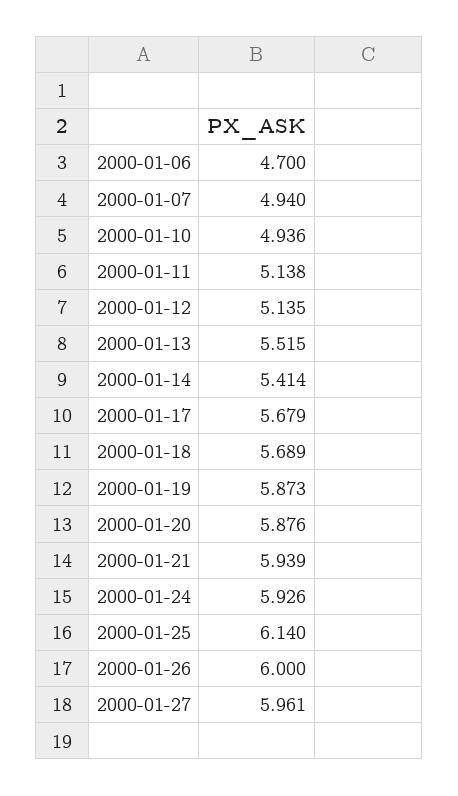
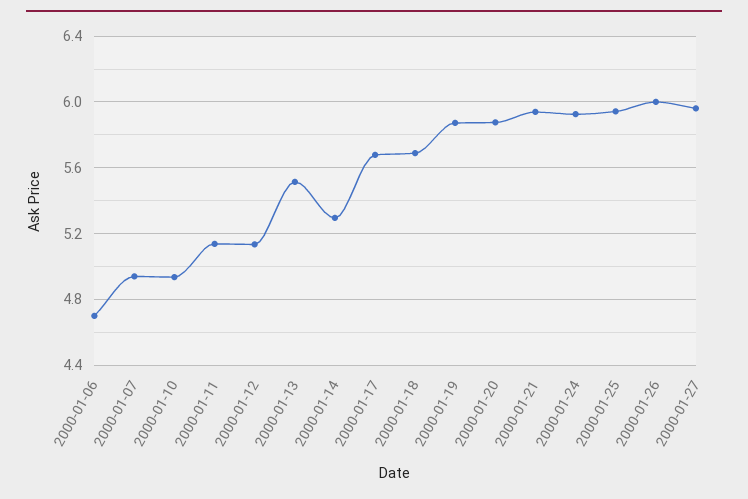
2000-01-14: 5.414 -> 5.3
2000-01-25: 6.14 -> 5.95

